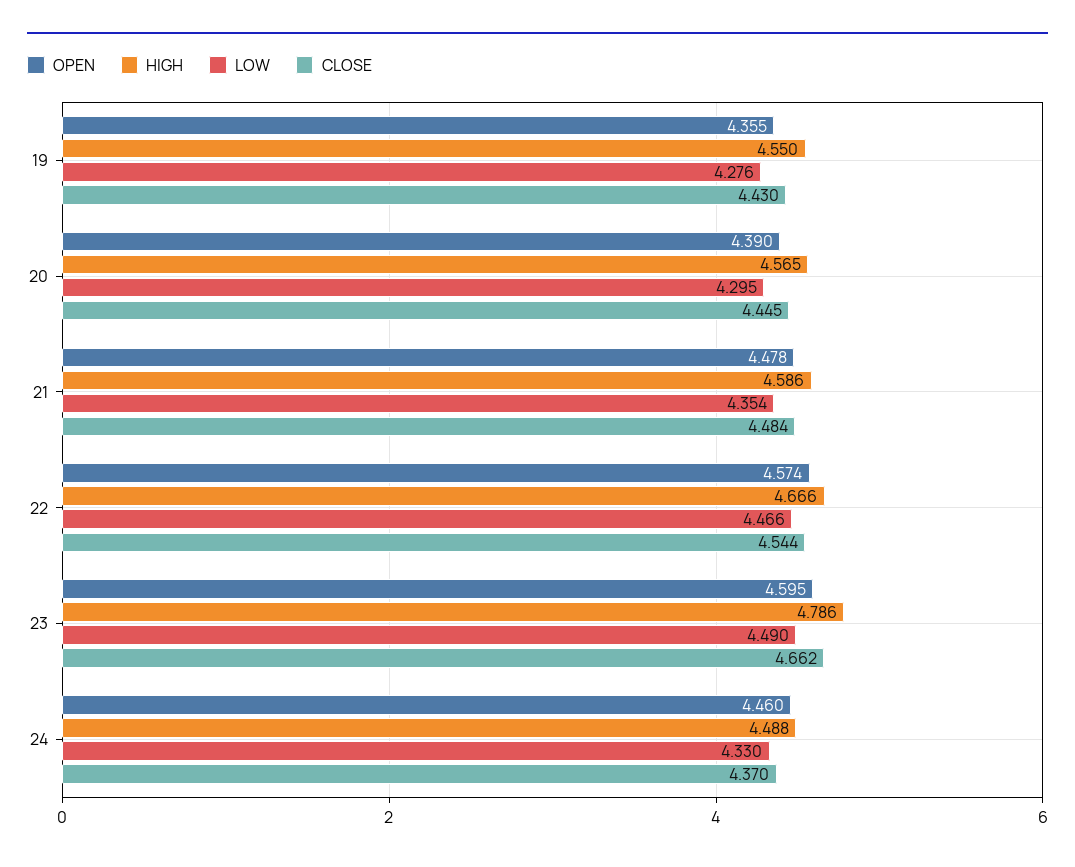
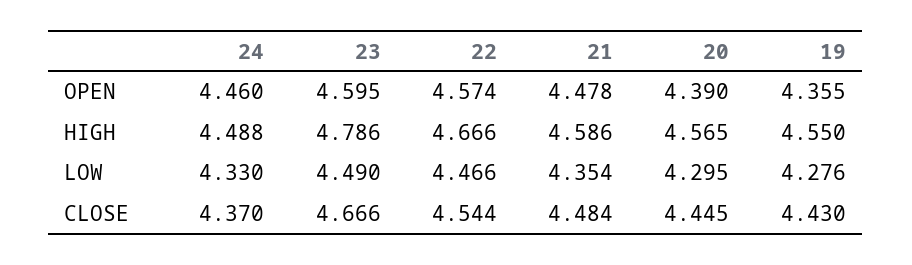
CLOSE, 23: 4.662 -> 4.666

